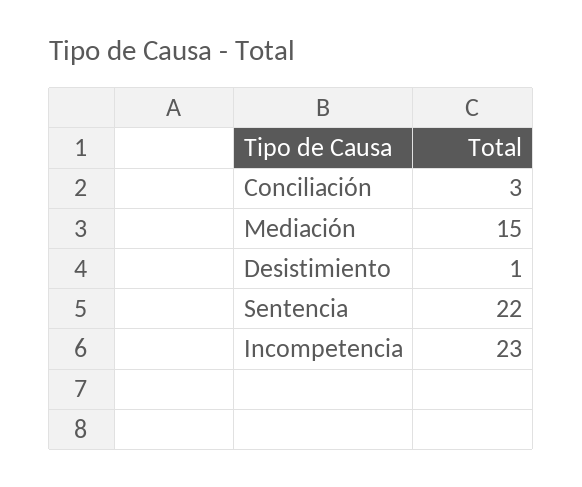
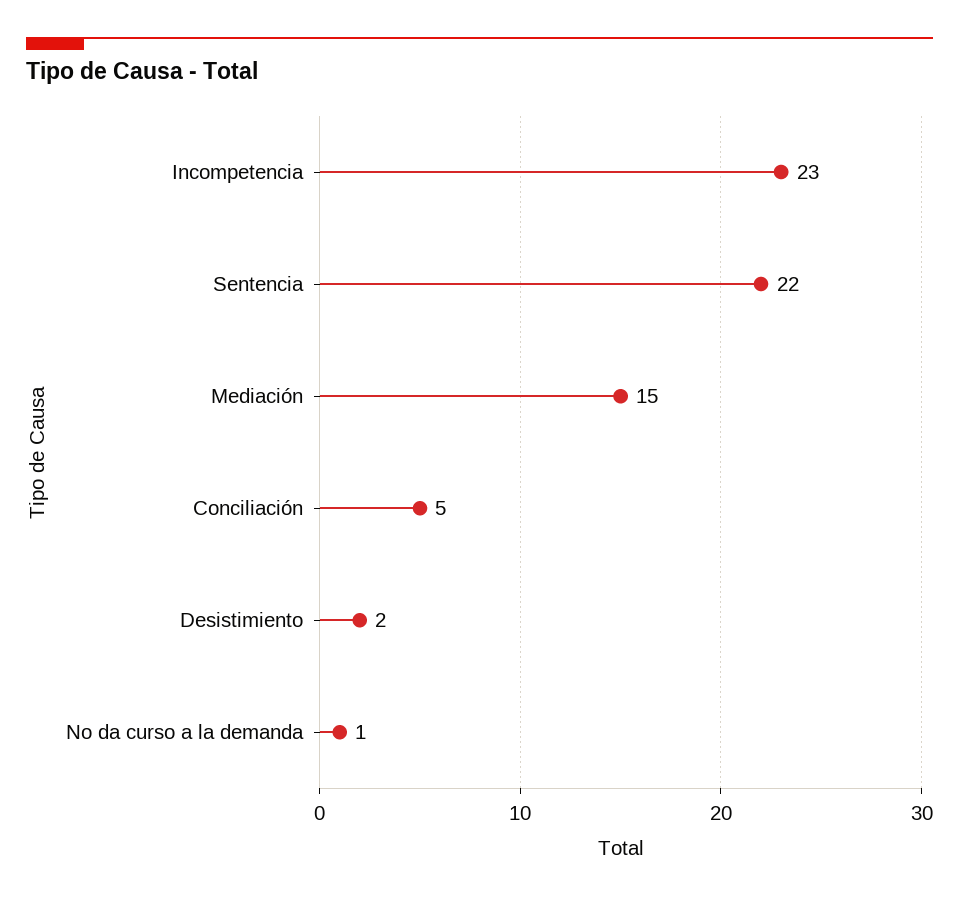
Conciliación: 3 -> 5
Desistimiento: 1 -> 2
No da curso a la demanda: none -> 1

